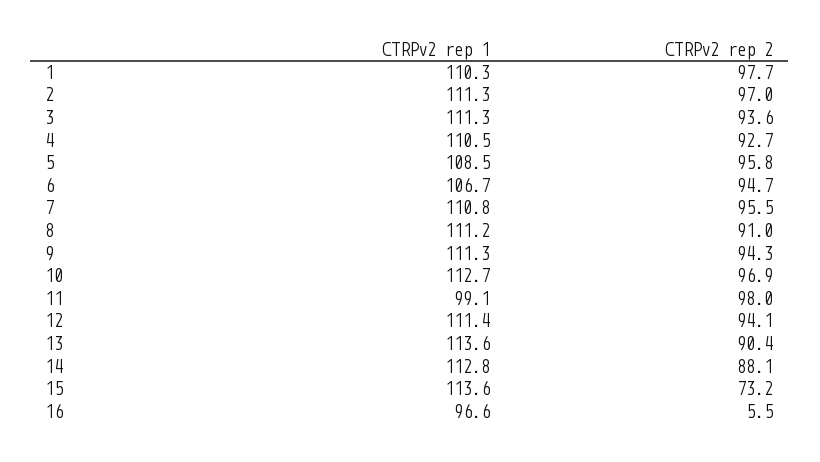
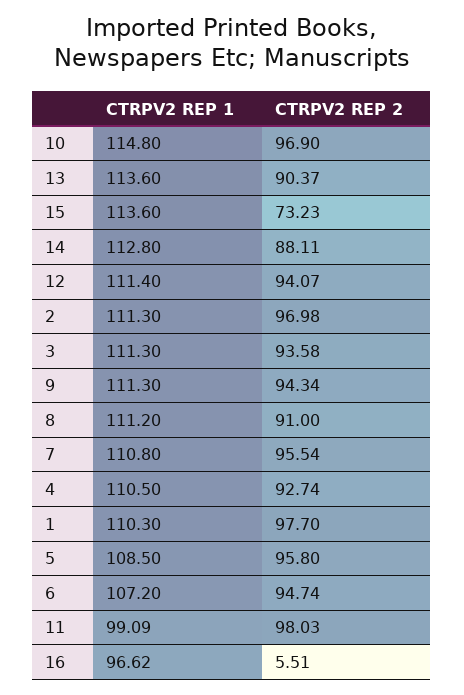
CTRPv2 rep 1, 6: 106.7 -> 107.2
CTRPv2 rep 1, 10: 112.7 -> 114.8

